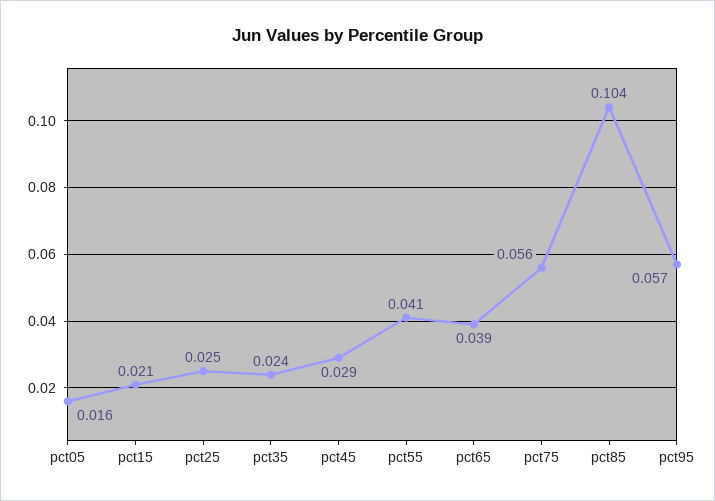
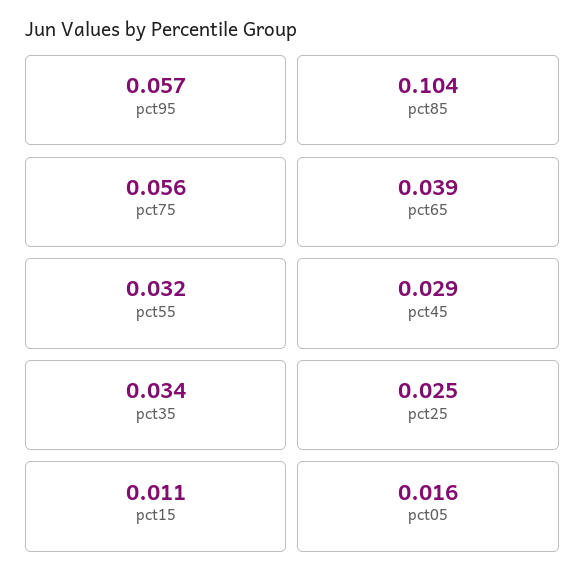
pct15: 0.021 -> 0.011
pct35: 0.024 -> 0.034
pct55: 0.041 -> 0.032

